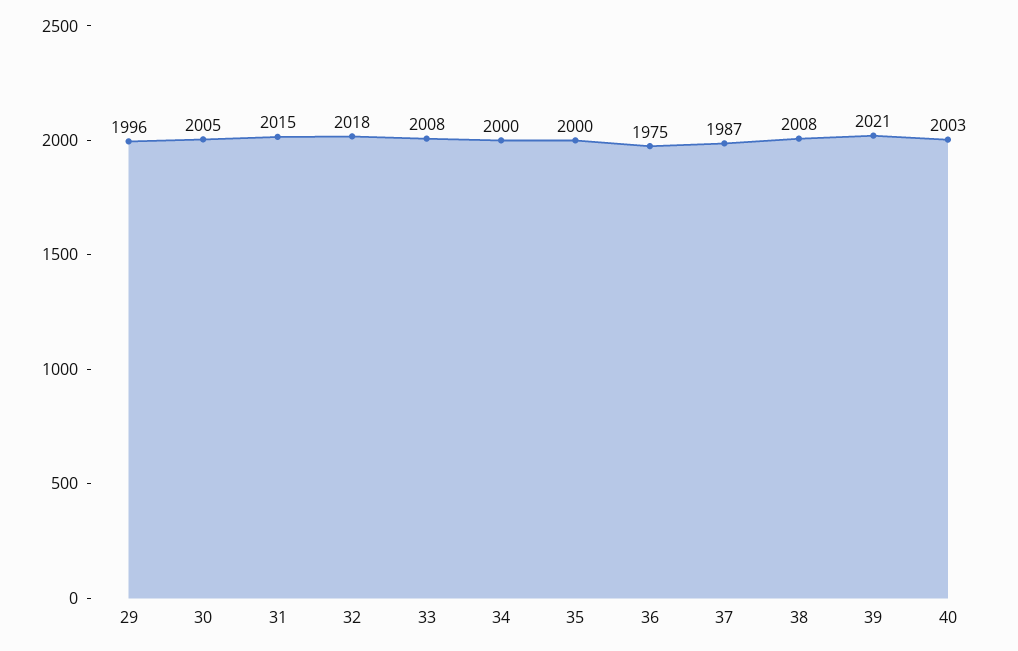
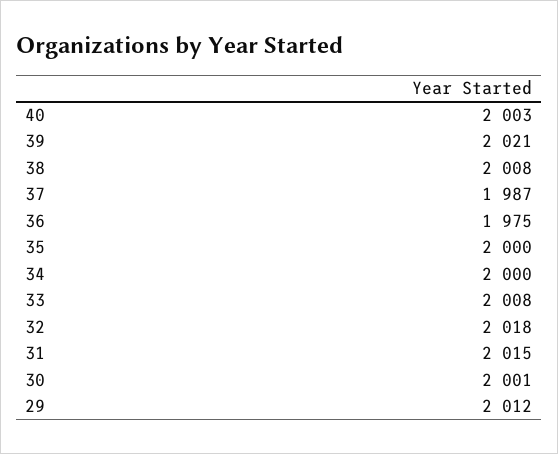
29: 1996 -> 2012
30: 2005 -> 2001

